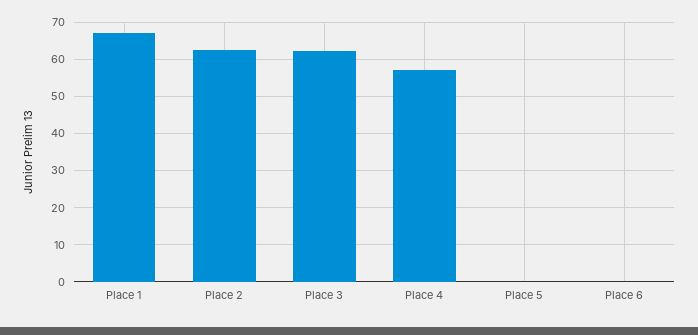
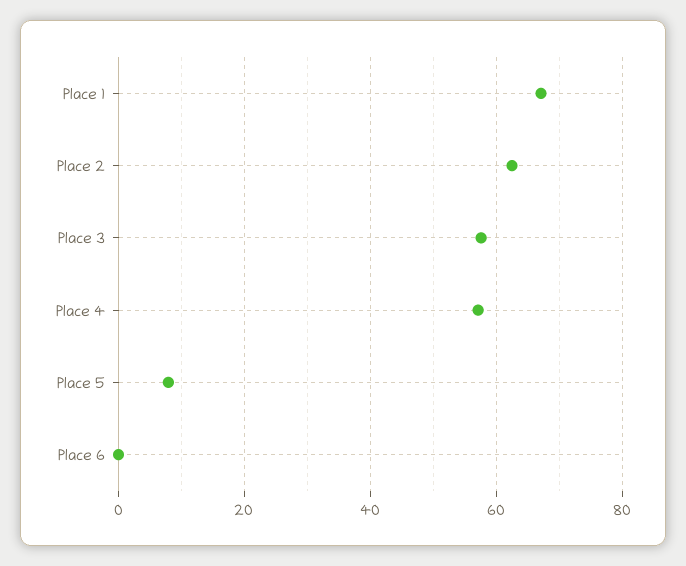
Place 3: 62 -> 58
Place 5: 0 -> 8

